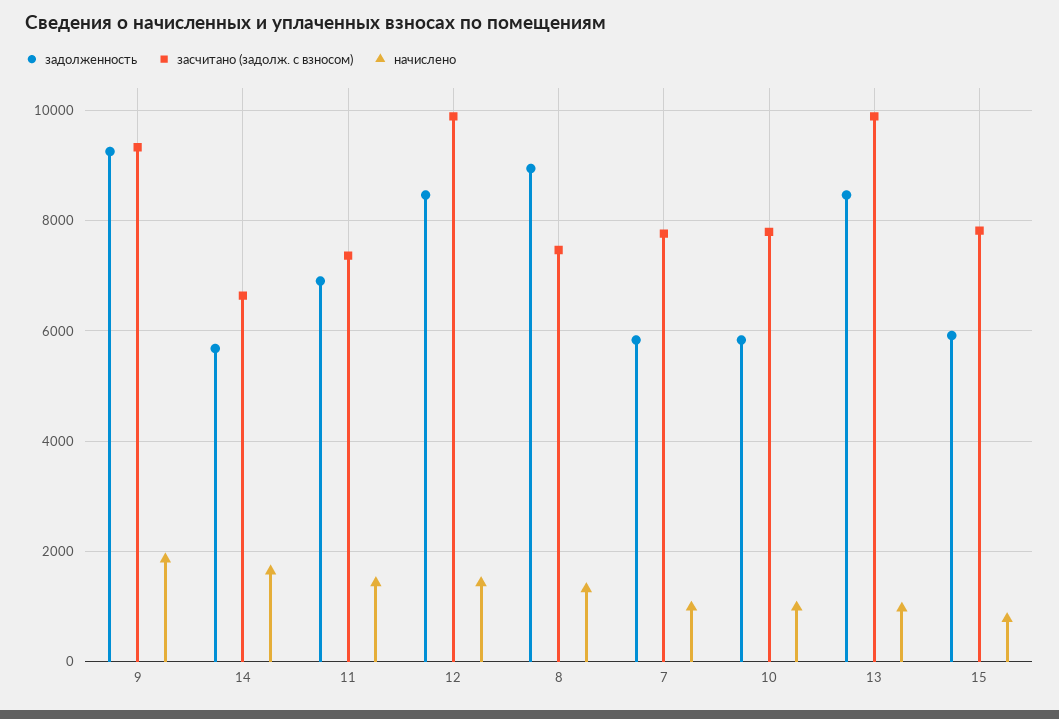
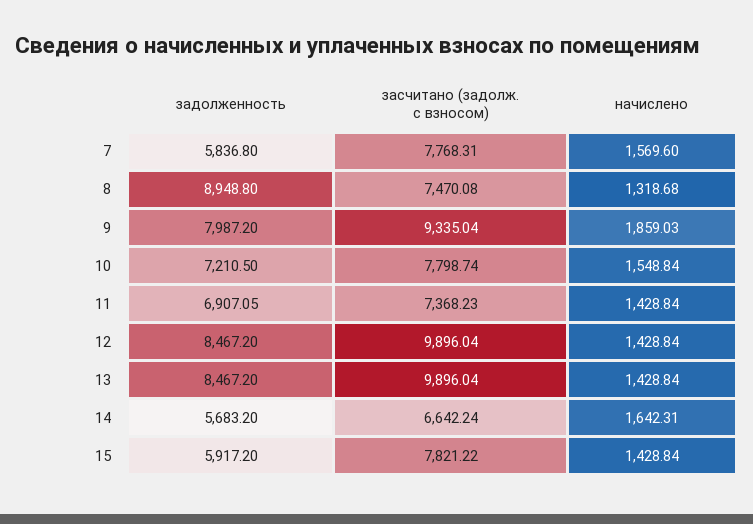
задолженность, 9: 9200 -> 7987.2
начислено, 7: 1000 -> 1569.6
задолженность, 10: 5800 -> 7210.5
начислено, 10: 1000 -> 1548.84
начислено, 13: 1000 -> 1428.84
начислено, 15: 800 -> 1428.84

